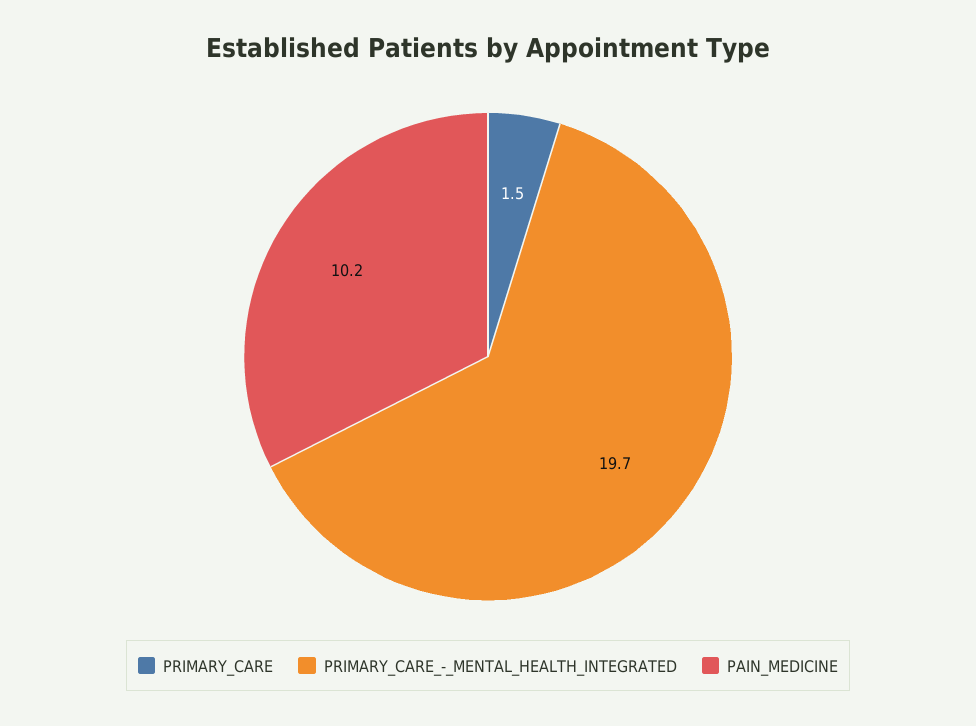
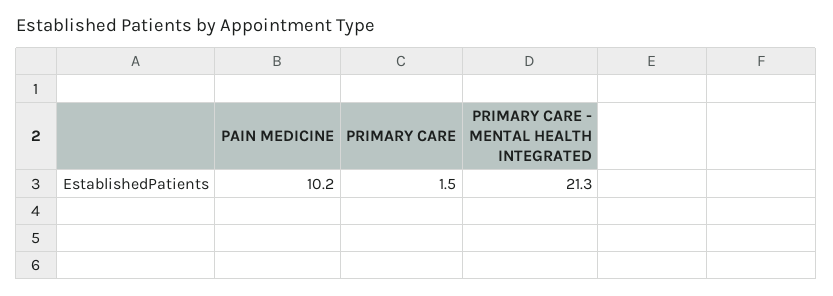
PRIMARY_CARE_-_MENTAL_HEALTH_INTEGRATED: 19.7 -> 21.3

